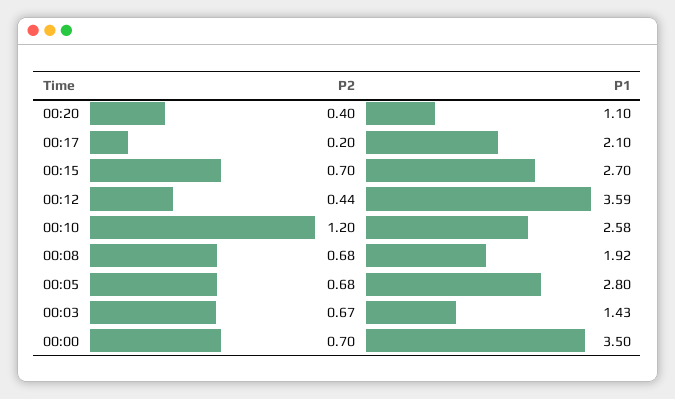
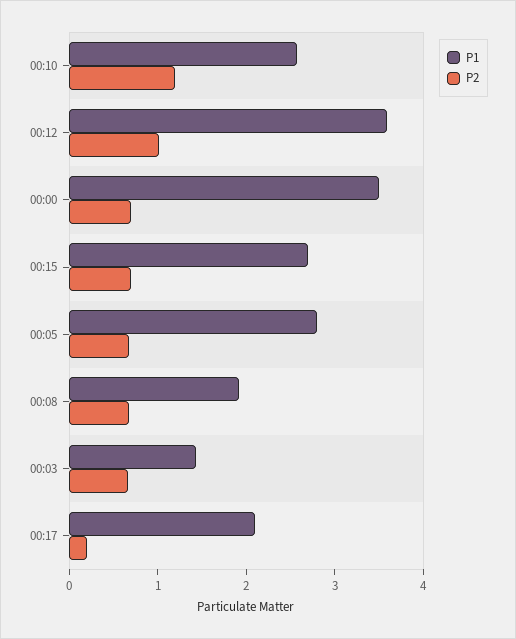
P2, 00:20: 0.4 -> none
P1, 00:20: 1.1 -> none
P2, 00:12: 0.44 -> 1

